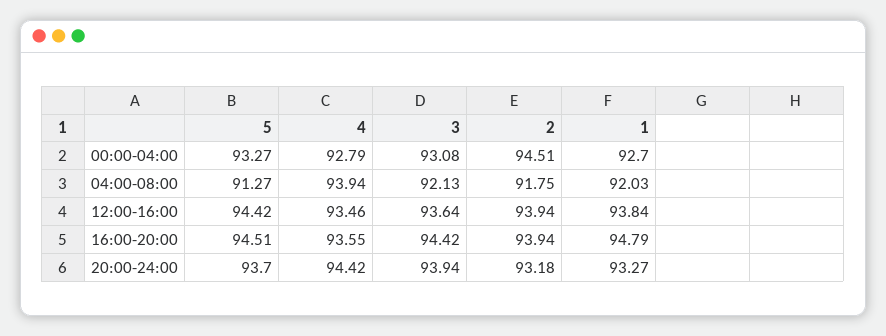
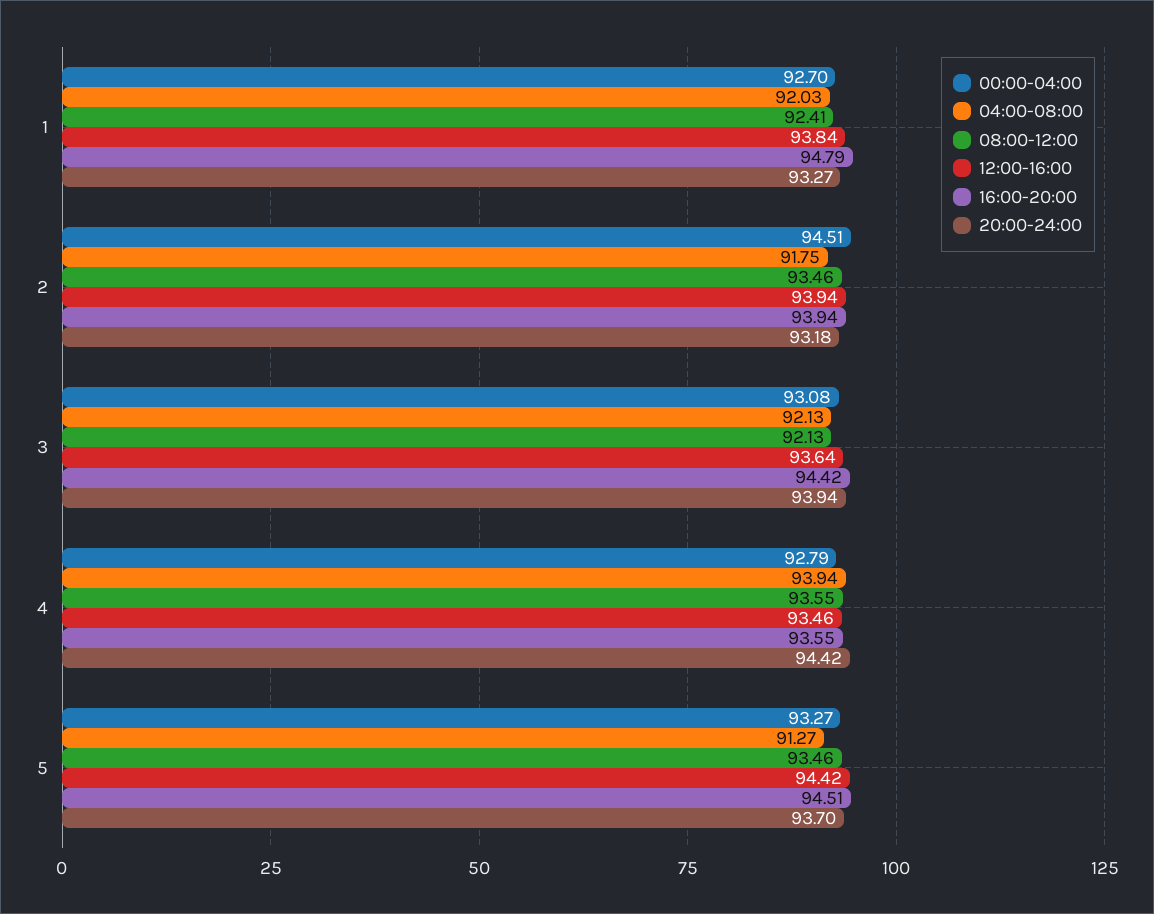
08:00-12:00, 1: none -> 92.41
08:00-12:00, 2: none -> 93.46
08:00-12:00, 3: none -> 92.13
08:00-12:00, 4: none -> 93.55
08:00-12:00, 5: none -> 93.46

